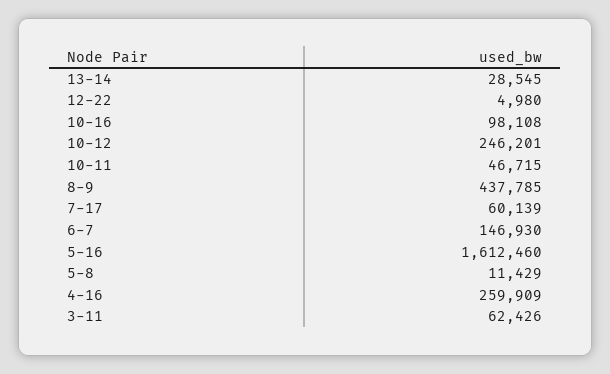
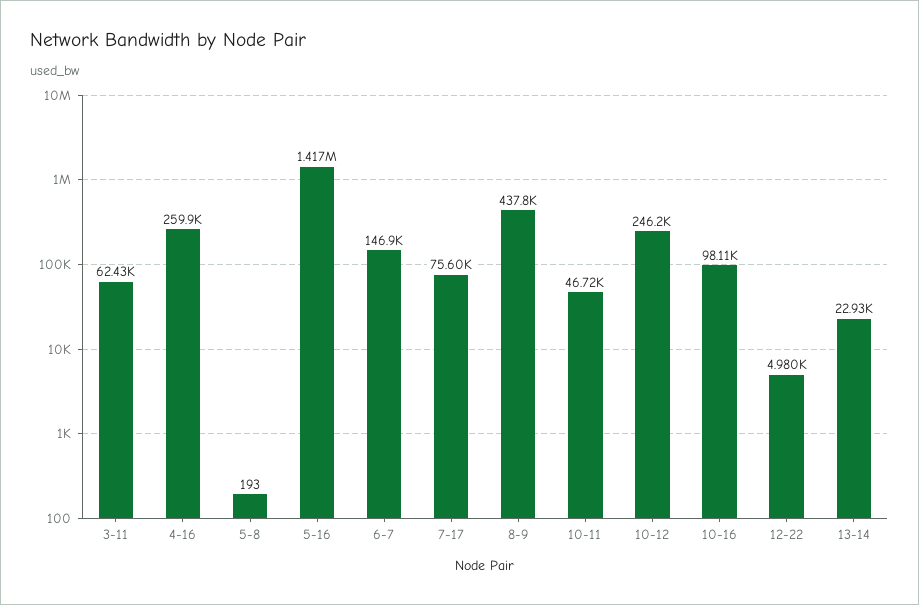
13-14: 28545 -> 22930
7-17: 60139 -> 75600
5-16: 1612460 -> 1417000
5-8: 11429 -> 193

